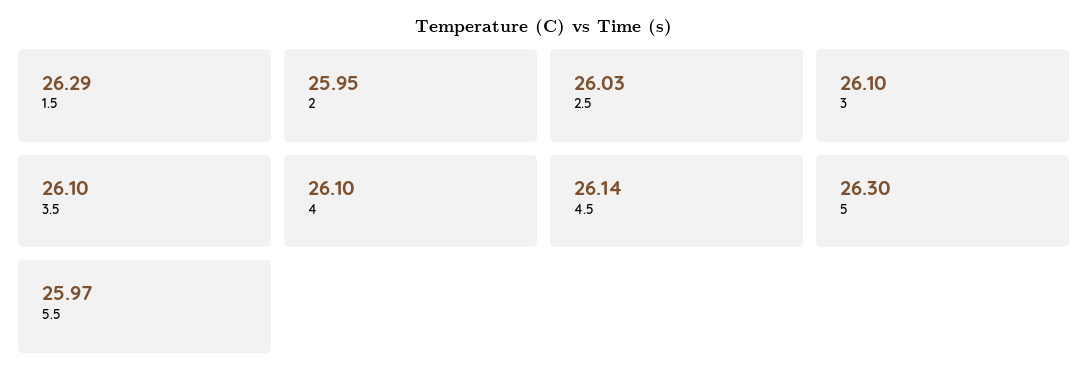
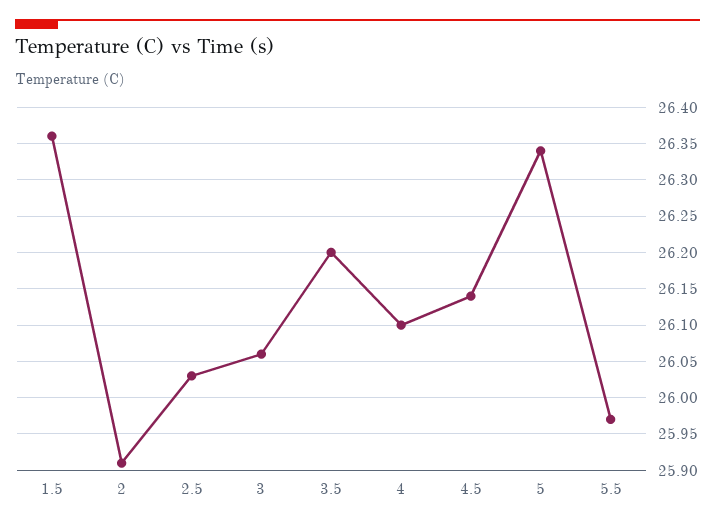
1.5: 26.29 -> 26.36
2: 25.95 -> 25.91
3: 26.1 -> 26.06
3.5: 26.1 -> 26.2
5: 26.3 -> 26.34

